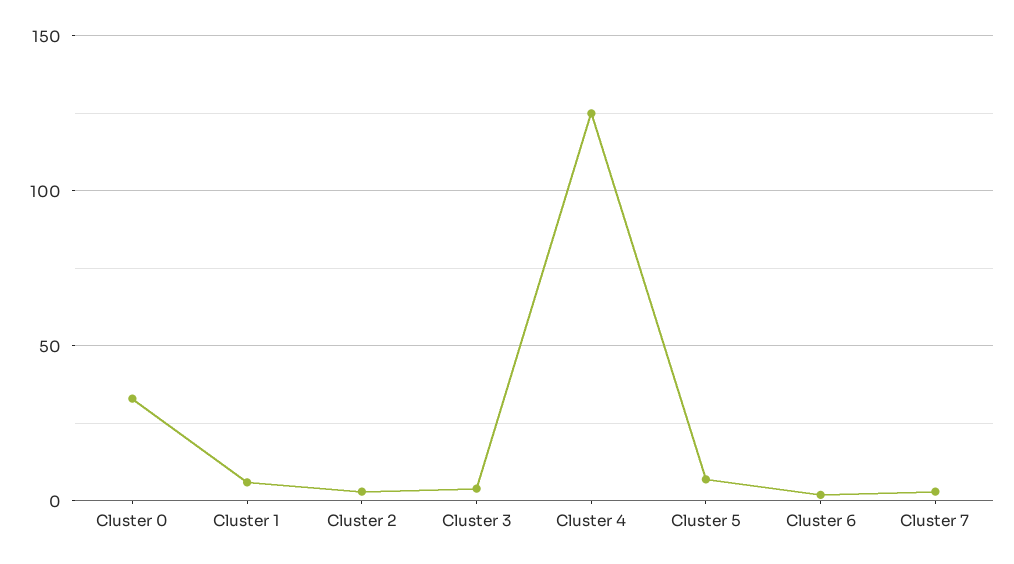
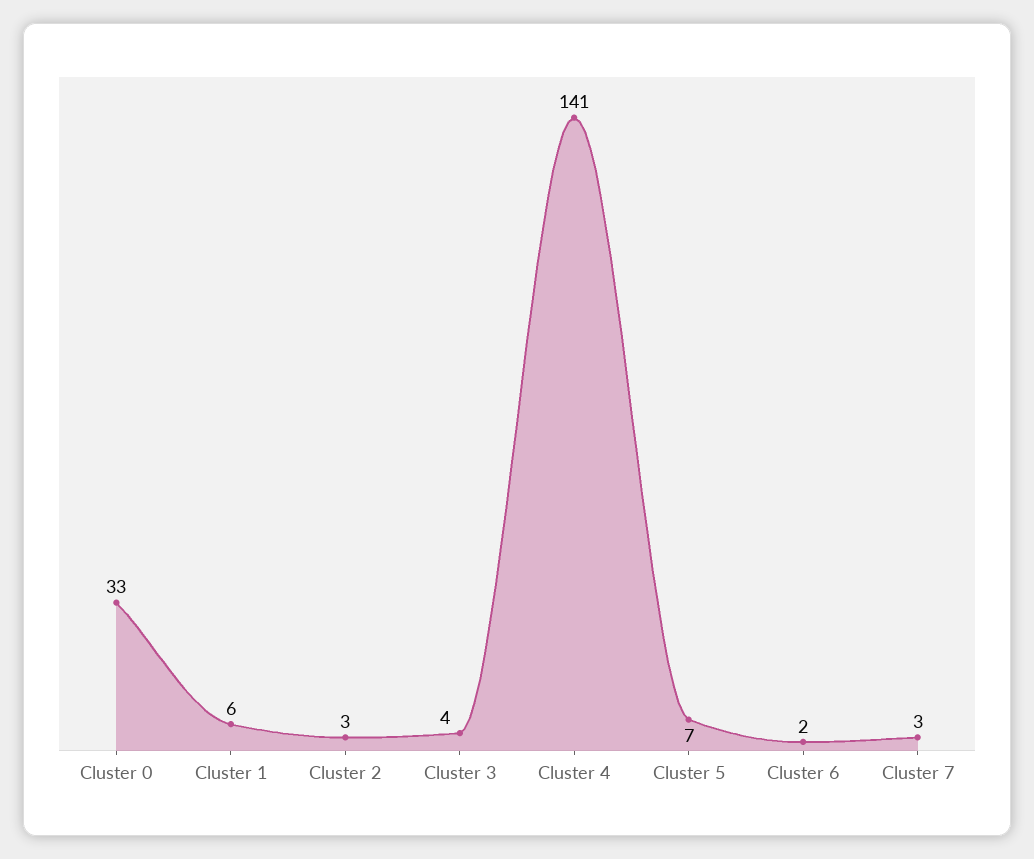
Cluster 4: 125 -> 141

